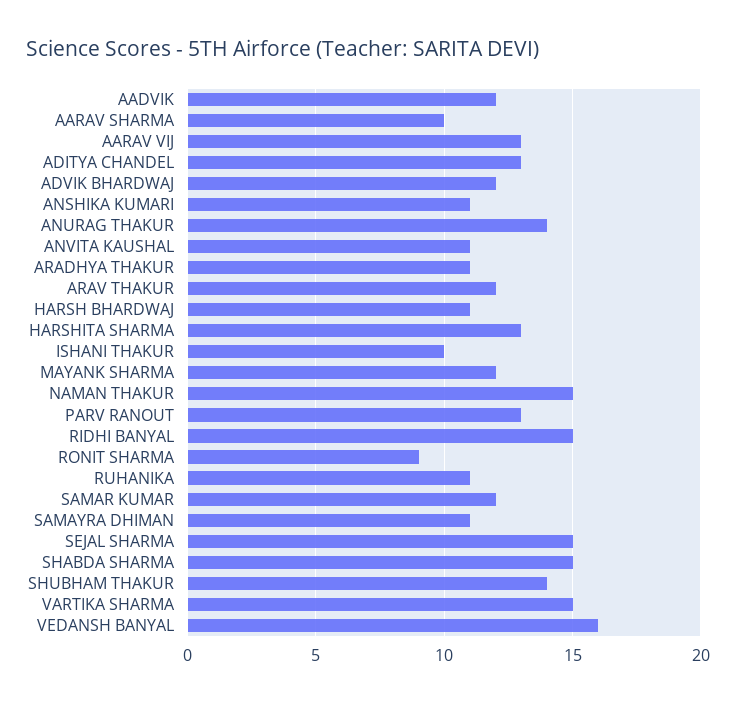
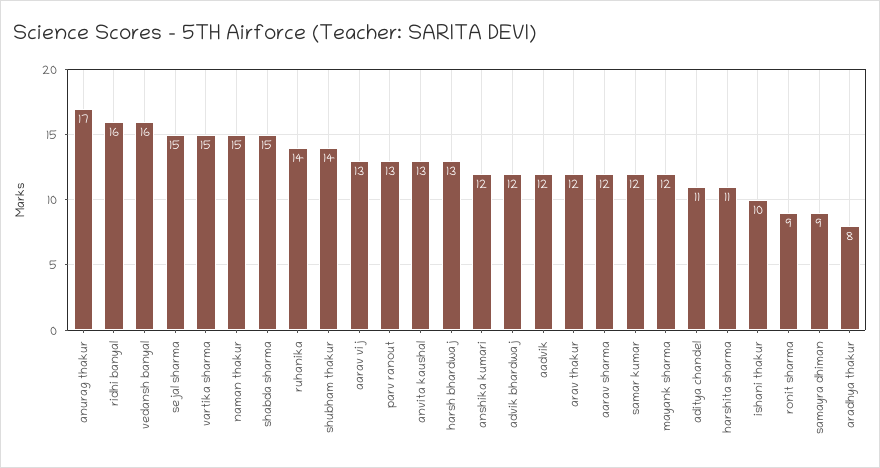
AARAV SHARMA: 10 -> 12
ADITYA CHANDEL: 13 -> 11
ANSHIKA KUMARI: 11 -> 12
ANURAG THAKUR: 14 -> 17
ANVITA KAUSHAL: 11 -> 13
ARADHYA THAKUR: 11 -> 8
HARSH BHARDWAJ: 11 -> 13
HARSHITA SHARMA: 13 -> 11
RIDHI BANYAL: 15 -> 16
RUHANIKA: 11 -> 14
SAMAYRA DHIMAN: 11 -> 9

